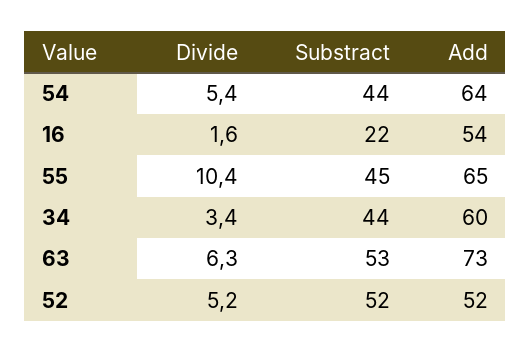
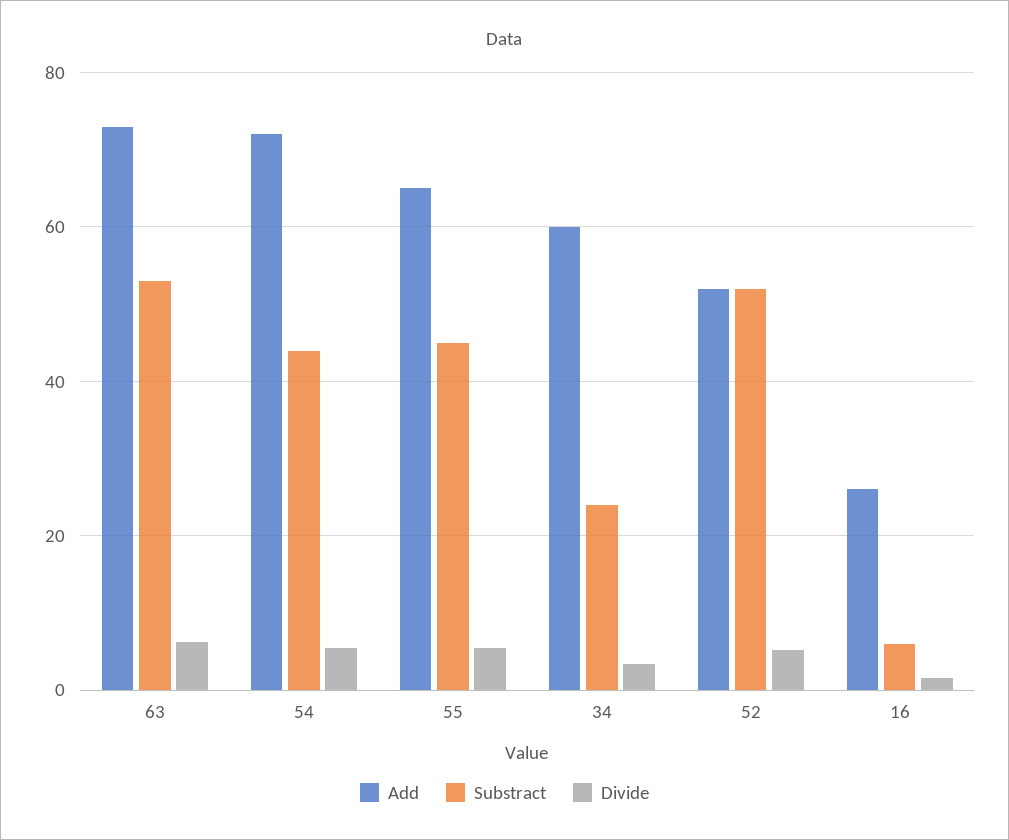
Add, 54: 64 -> 72
Substract, 16: 22 -> 6
Add, 16: 54 -> 26
Divide, 55: 10.4 -> 6
Substract, 34: 44 -> 24

